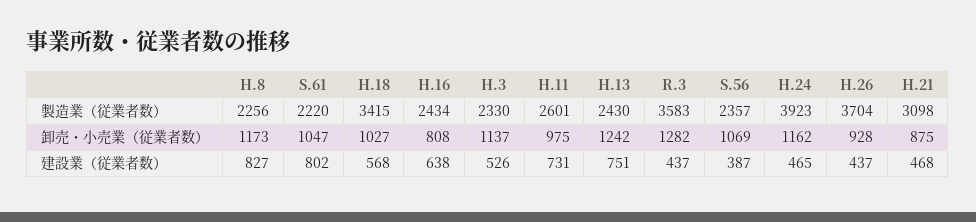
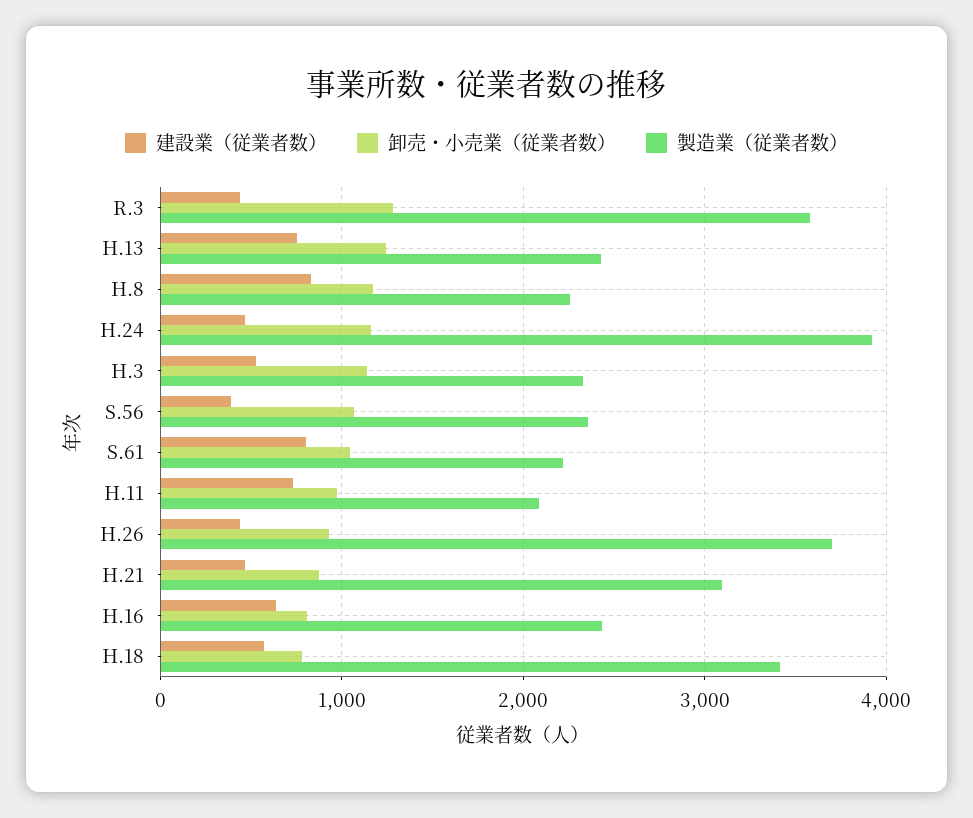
製造業（従業者数）, H.11: 2601 -> 2100
卸売・小売業（従業者数）, H.18: 1027 -> 800

